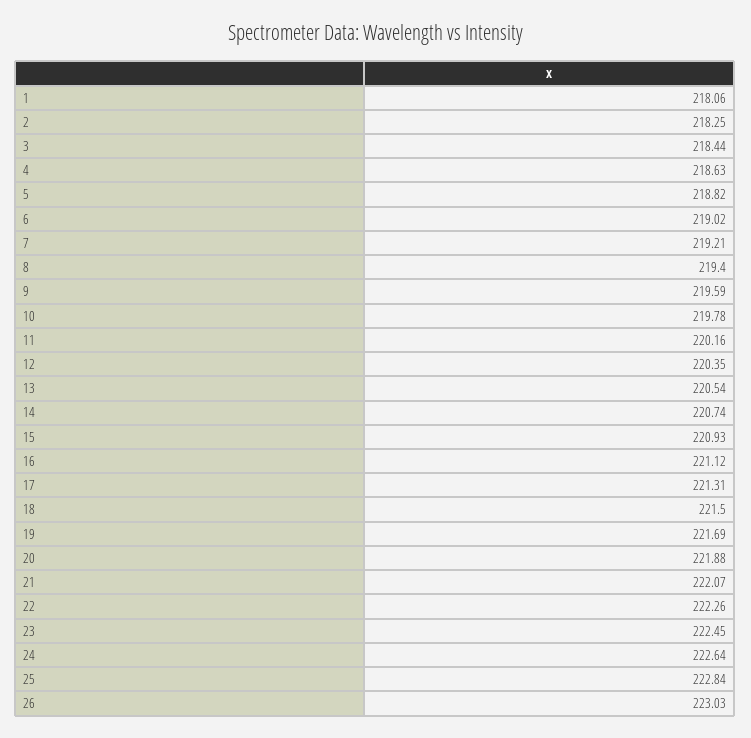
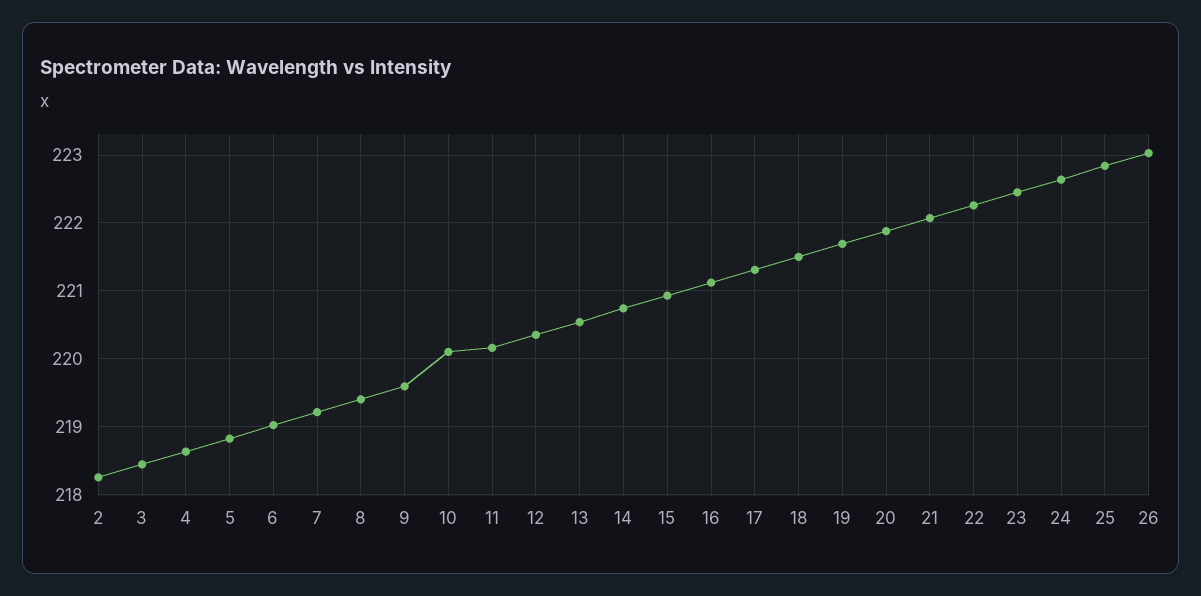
1: 218.06 -> none
10: 219.78 -> 220.1

